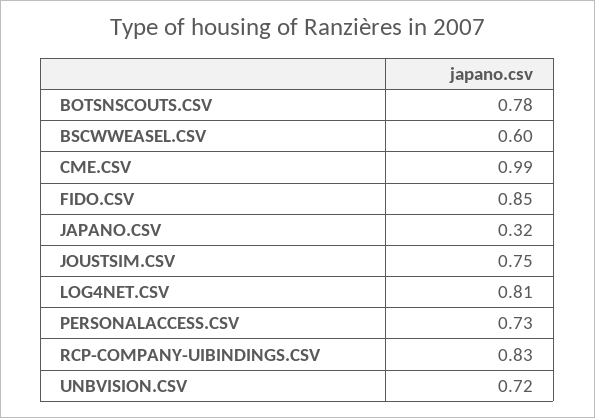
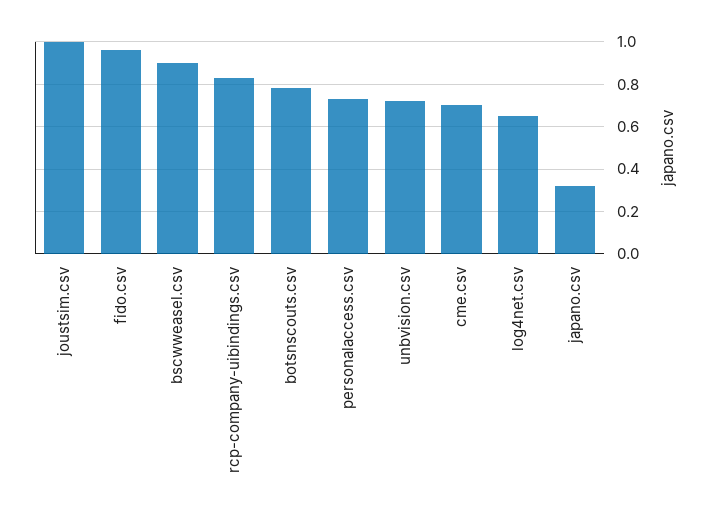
BSCWWEASEL.CSV: 0.6 -> 0.9
CME.CSV: 0.99 -> 0.7
FIDO.CSV: 0.85 -> 0.95
JOUSTSIM.CSV: 0.75 -> 1
LOG4NET.CSV: 0.81 -> 0.65

